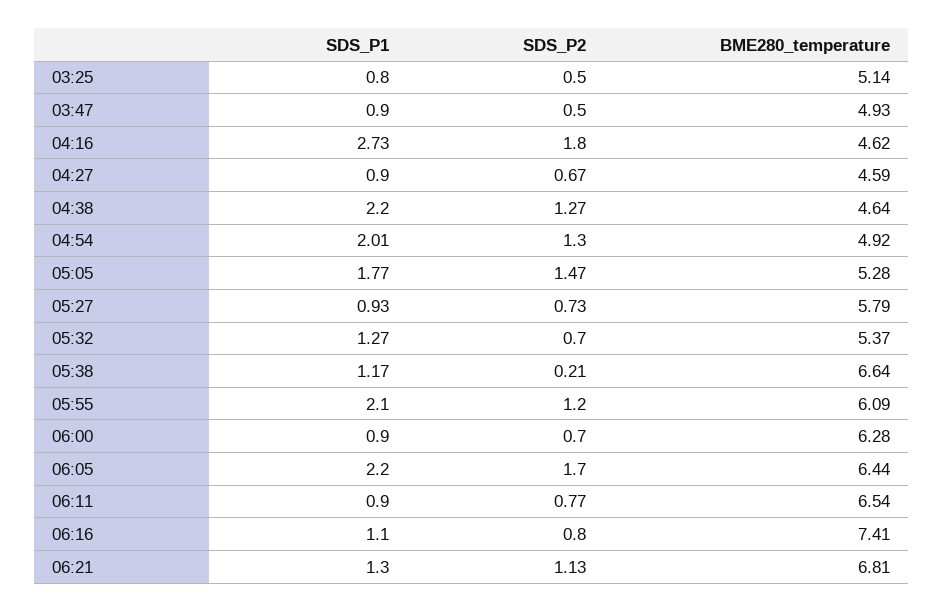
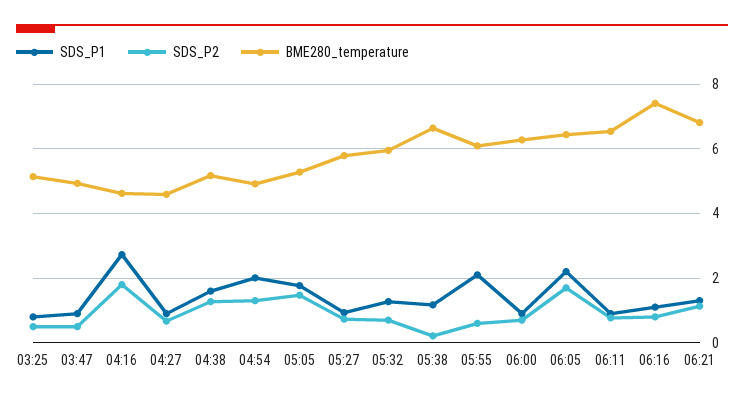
SDS_P1, 04:38: 2.2 -> 1.6
BME280_temperature, 04:38: 4.64 -> 5.2
BME280_temperature, 05:32: 5.37 -> 6
SDS_P2, 05:55: 1.2 -> 0.6

